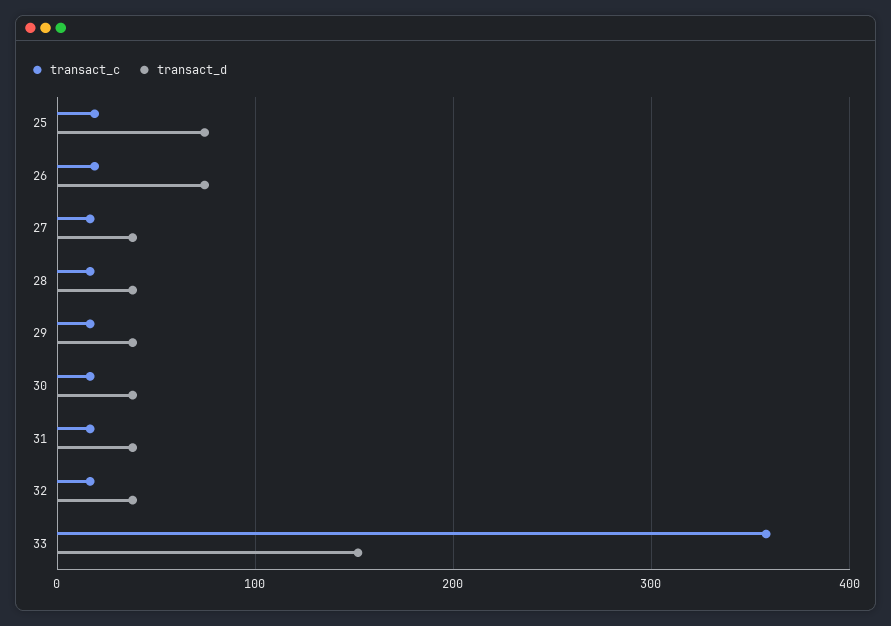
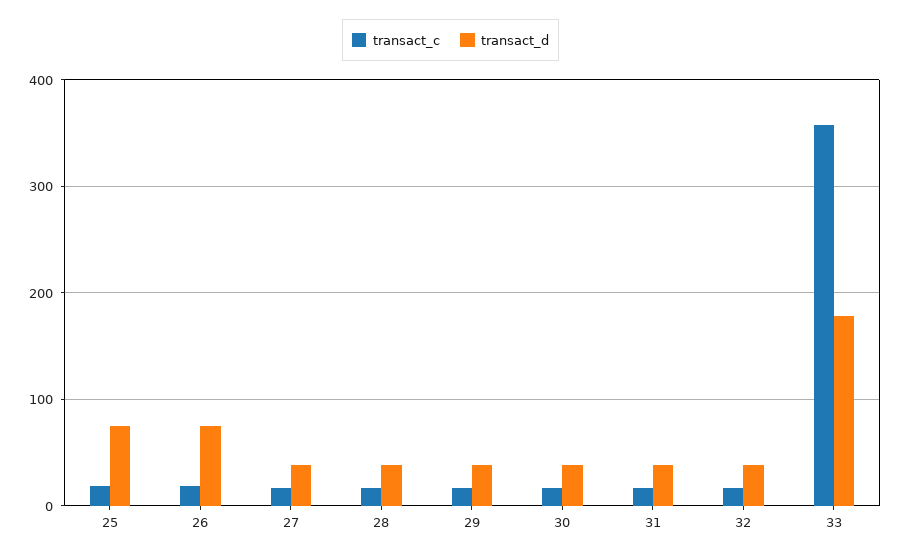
transact_d, 33: 150 -> 180

